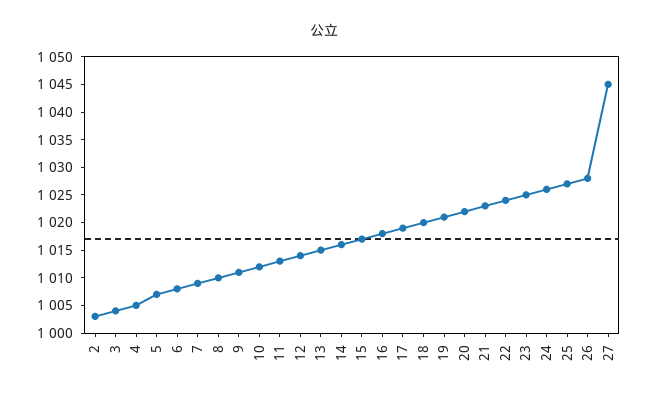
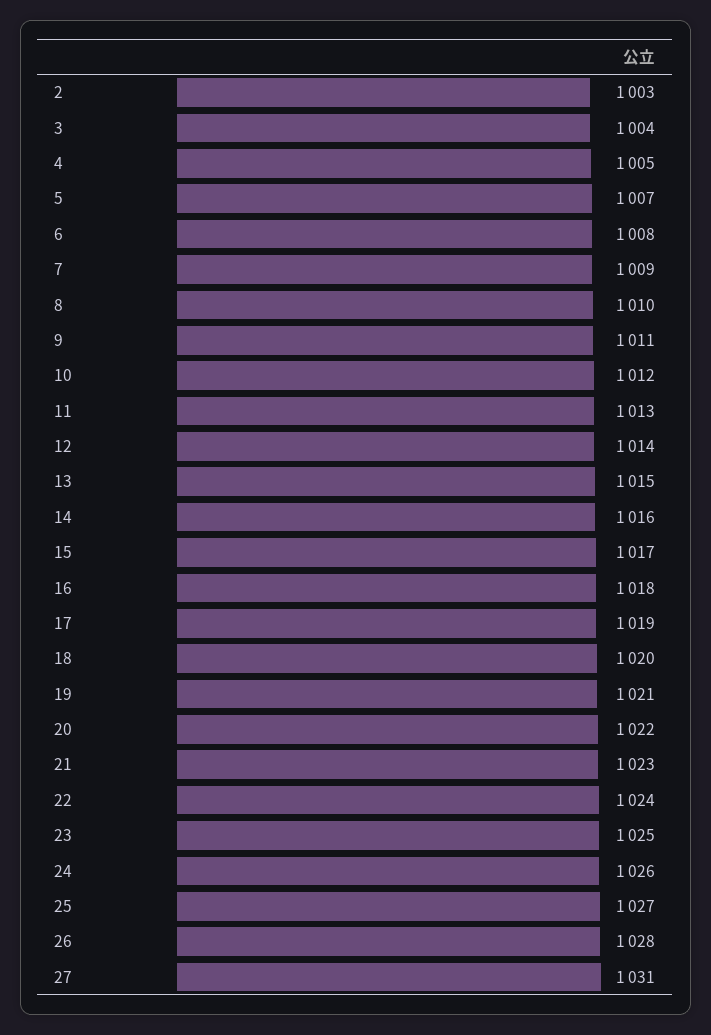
27: 1045 -> 1031

